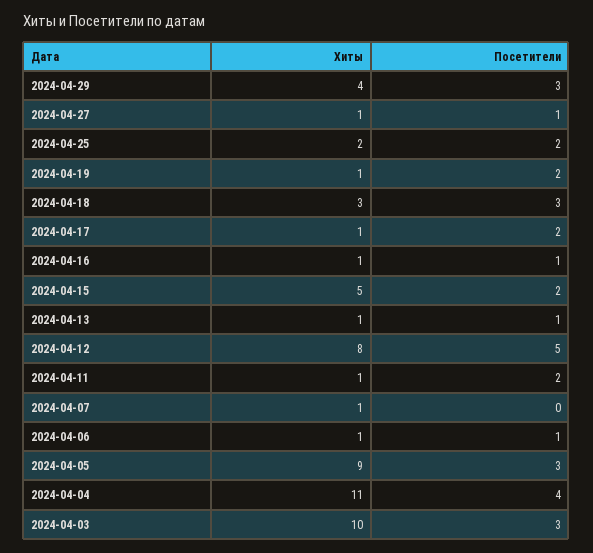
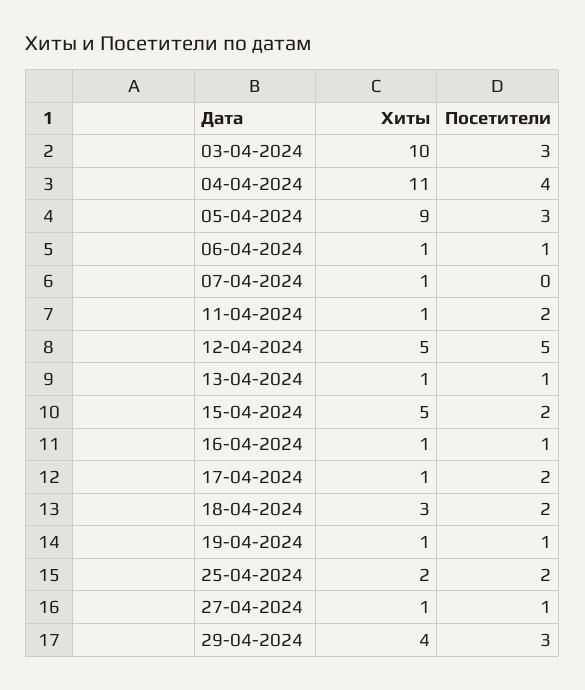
Посетители, 2024-04-19: 2 -> 1
Посетители, 2024-04-18: 3 -> 2
Хиты, 2024-04-12: 8 -> 5

